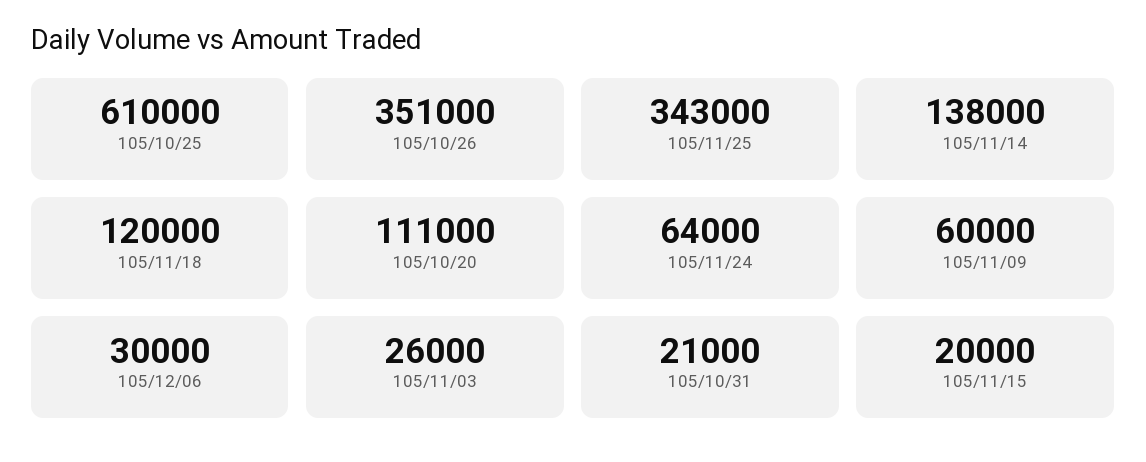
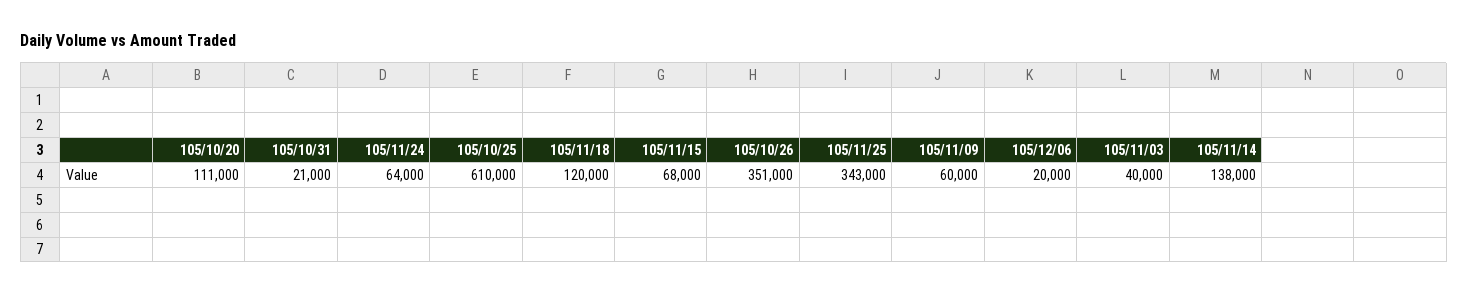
105/12/06: 30000 -> 20000
105/11/03: 26000 -> 40000
105/11/15: 20000 -> 68000

